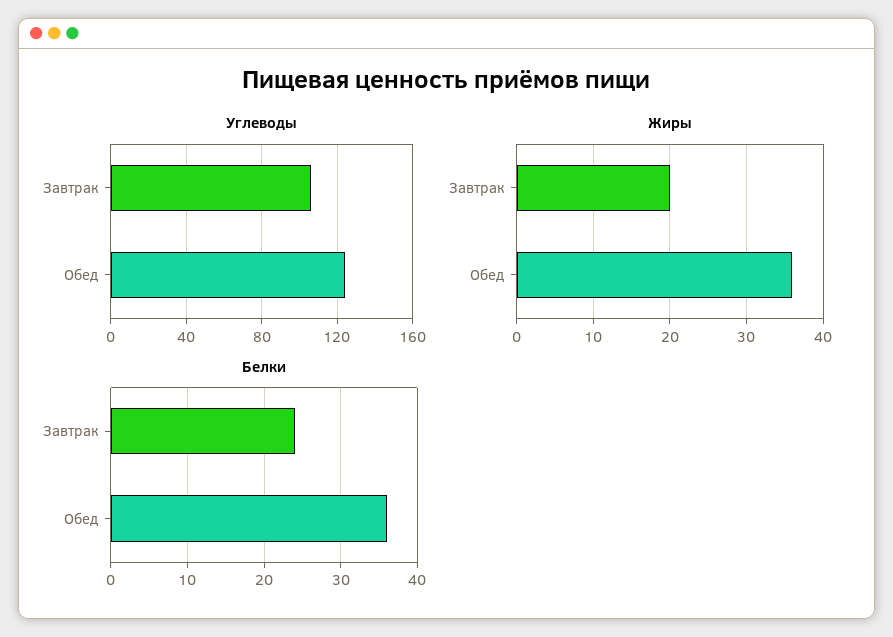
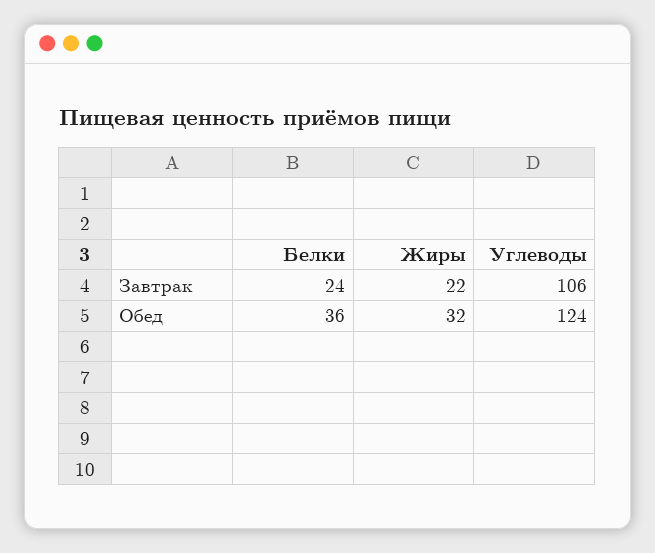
Жиры, Завтрак: 20 -> 22
Жиры, Обед: 36 -> 32

